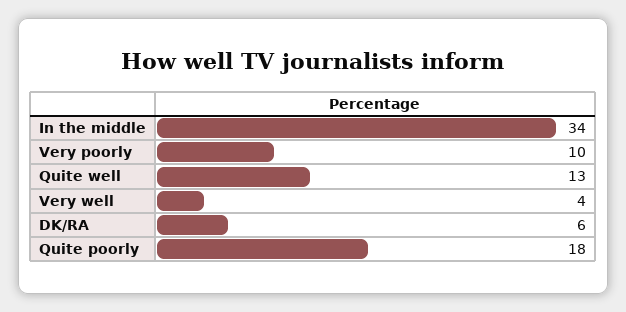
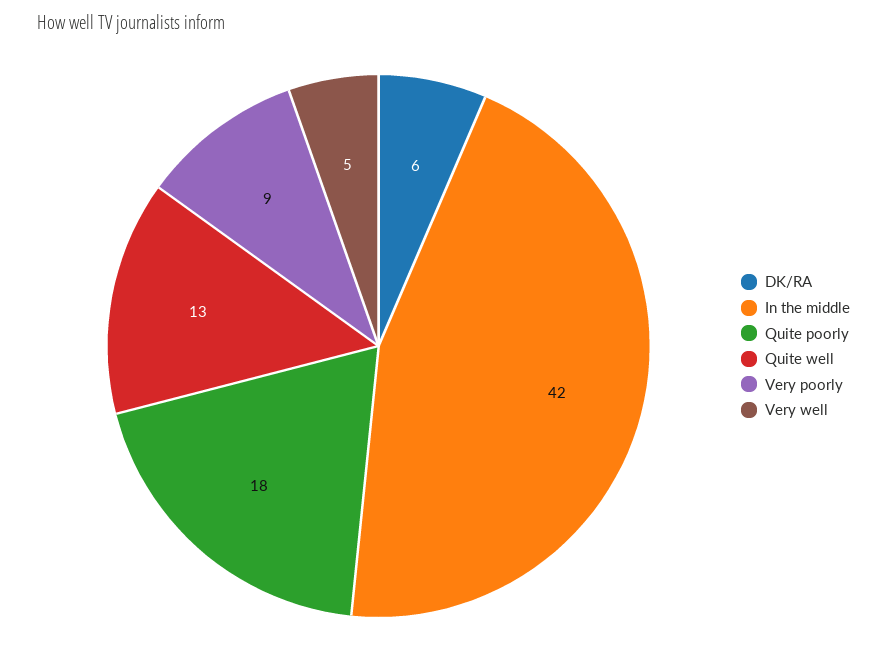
In the middle: 34 -> 42
Very poorly: 10 -> 9
Very well: 4 -> 5

